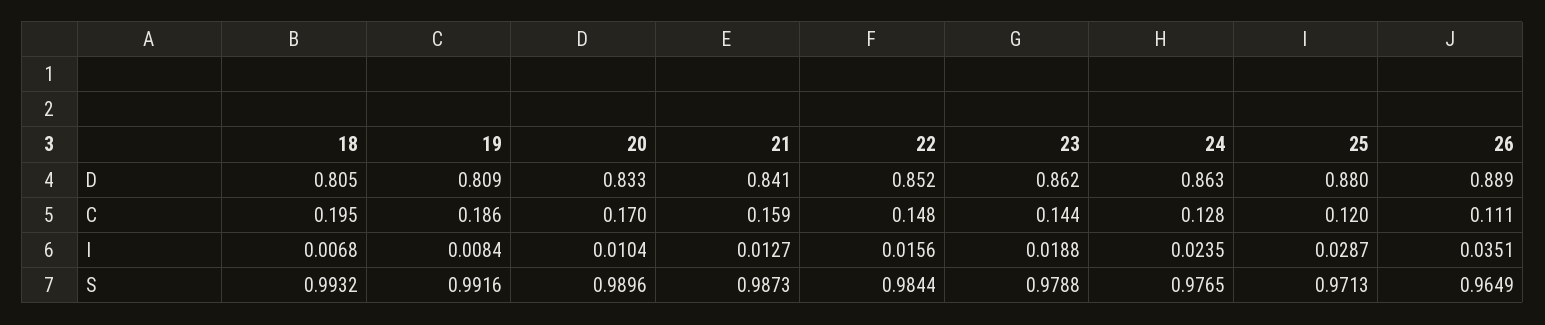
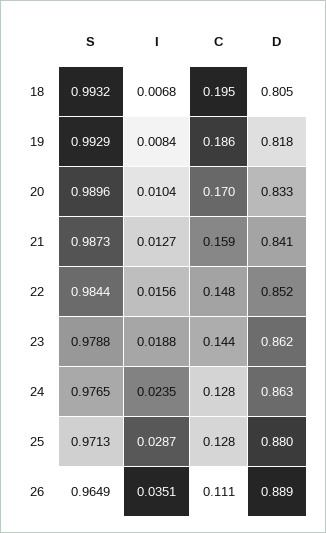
19, D: 0.809 -> 0.818
25, C: 0.12 -> 0.128
19, S: 0.9916 -> 0.9929

